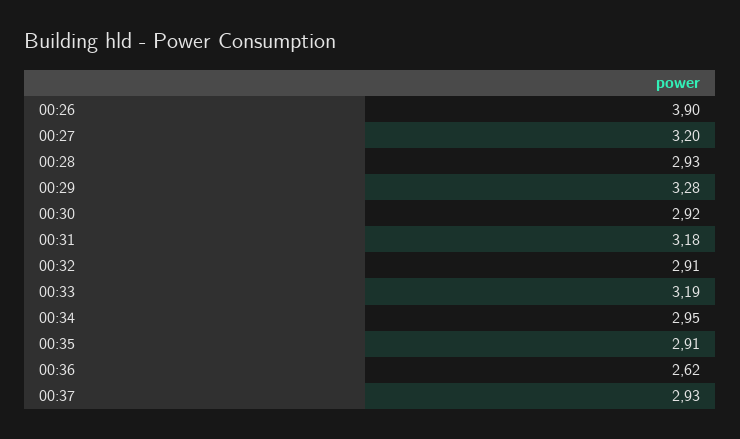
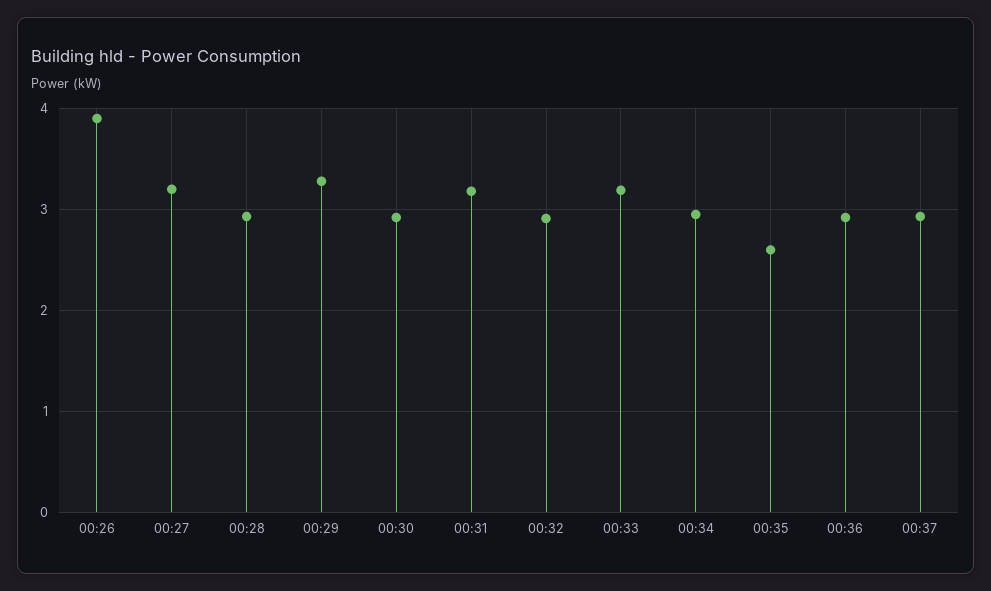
00:35: 2.91 -> 2.6
00:36: 2.62 -> 2.9

